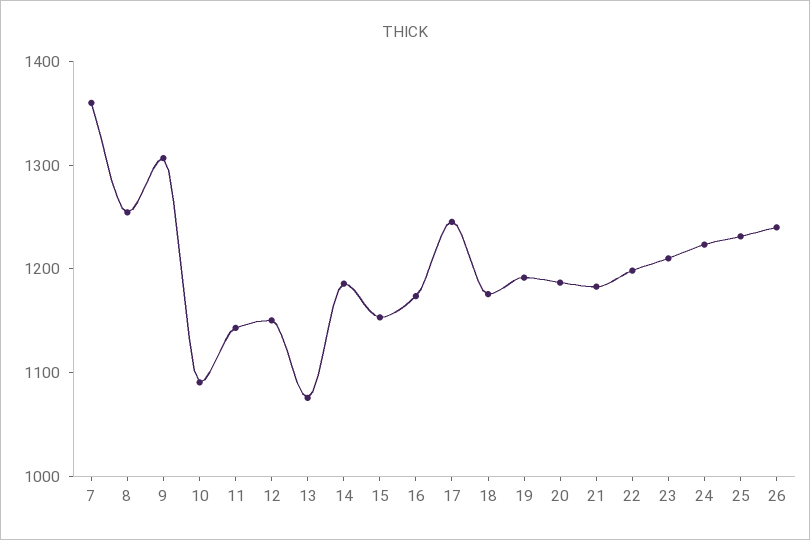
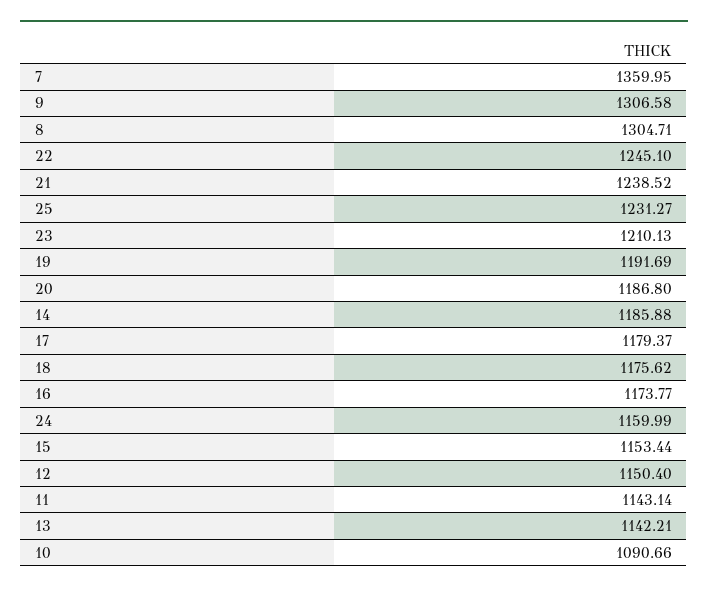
8: 1260 -> 1304.71
13: 1080 -> 1142.21
17: 1240 -> 1179.37
21: 1180 -> 1238.52
22: 1200 -> 1245.1
24: 1220 -> 1159.99
26: 1240 -> none

